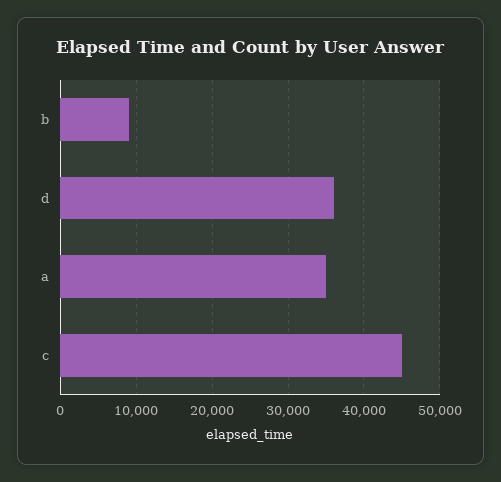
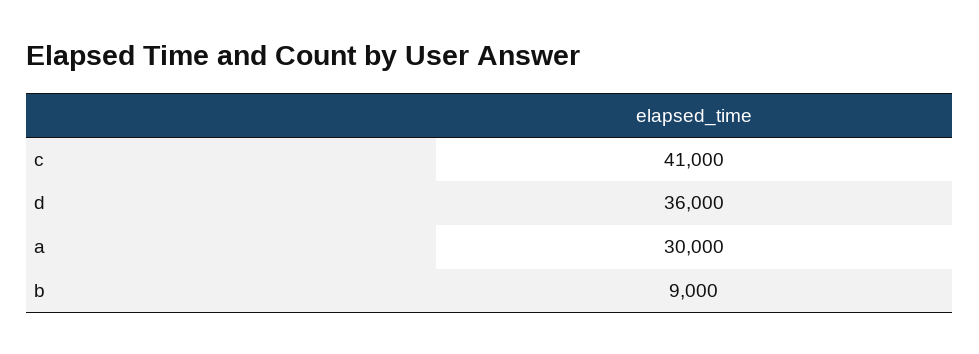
a: 35000 -> 30000
c: 45000 -> 41000

